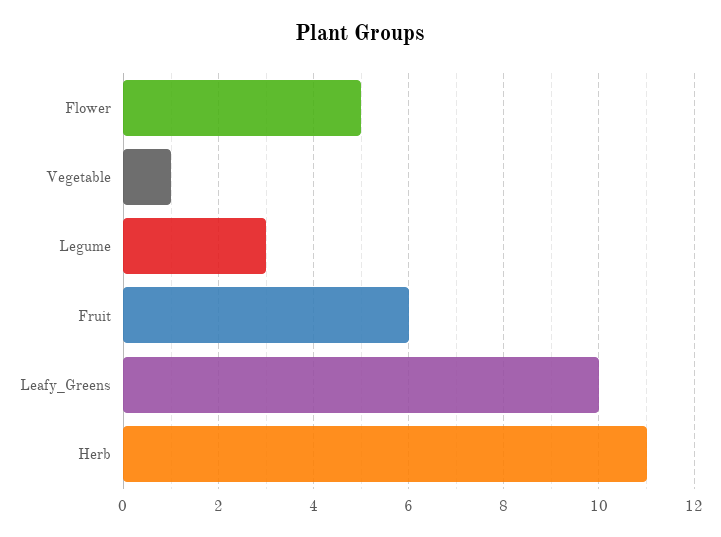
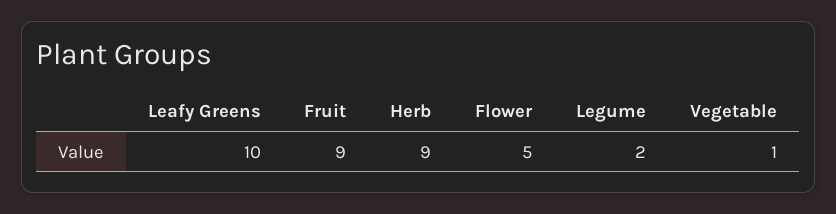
Legume: 3 -> 2
Fruit: 6 -> 9
Herb: 11 -> 9

